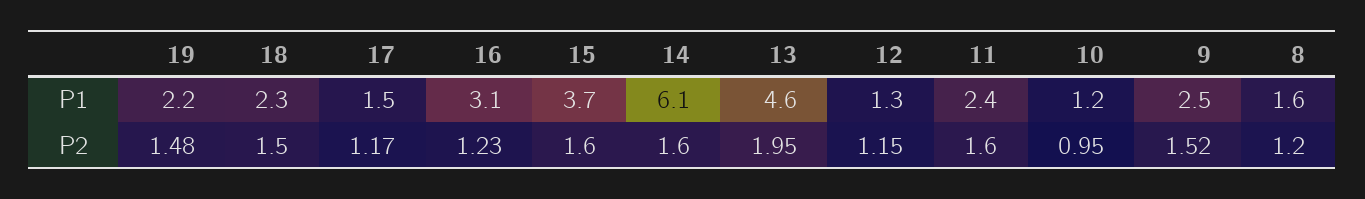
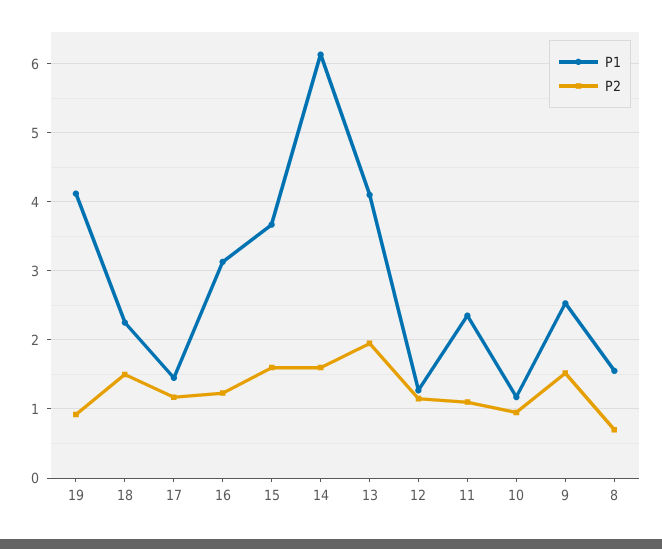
P1, 19: 2.2 -> 4.1
P1, 13: 4.6 -> 4.1
P2, 19: 1.48 -> 0.9
P2, 11: 1.6 -> 1.1
P2, 8: 1.2 -> 0.7

